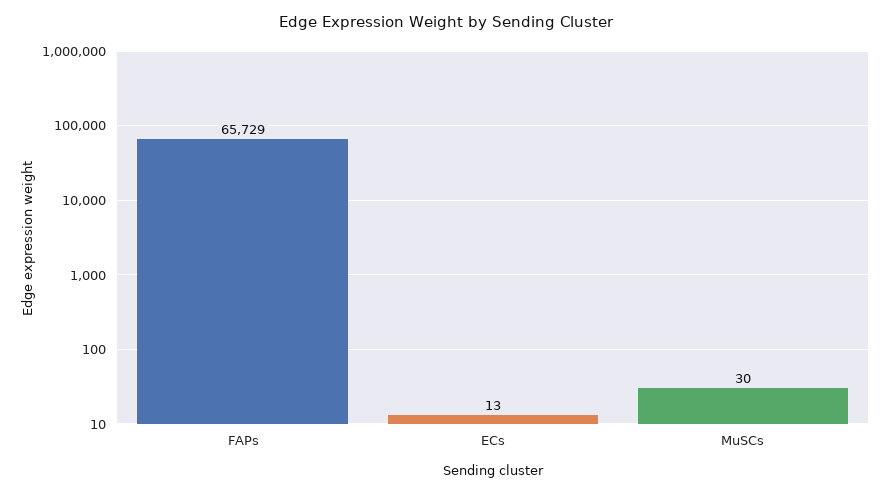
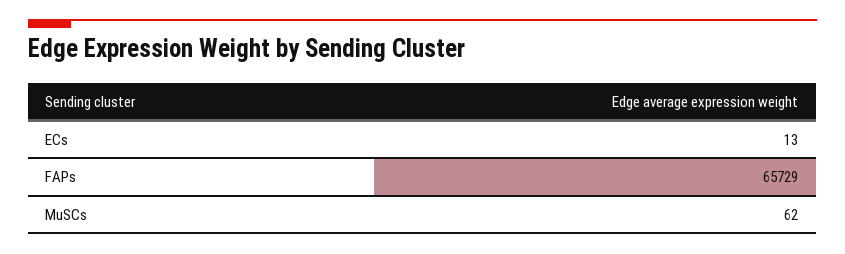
MuSCs: 30 -> 62

